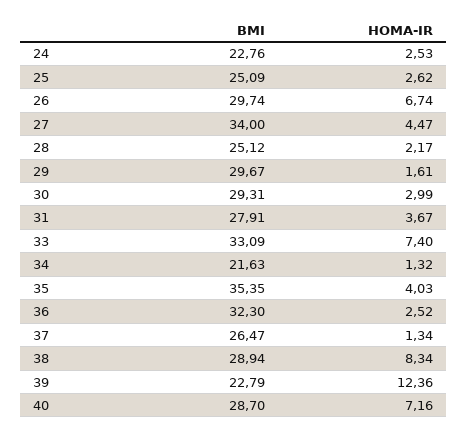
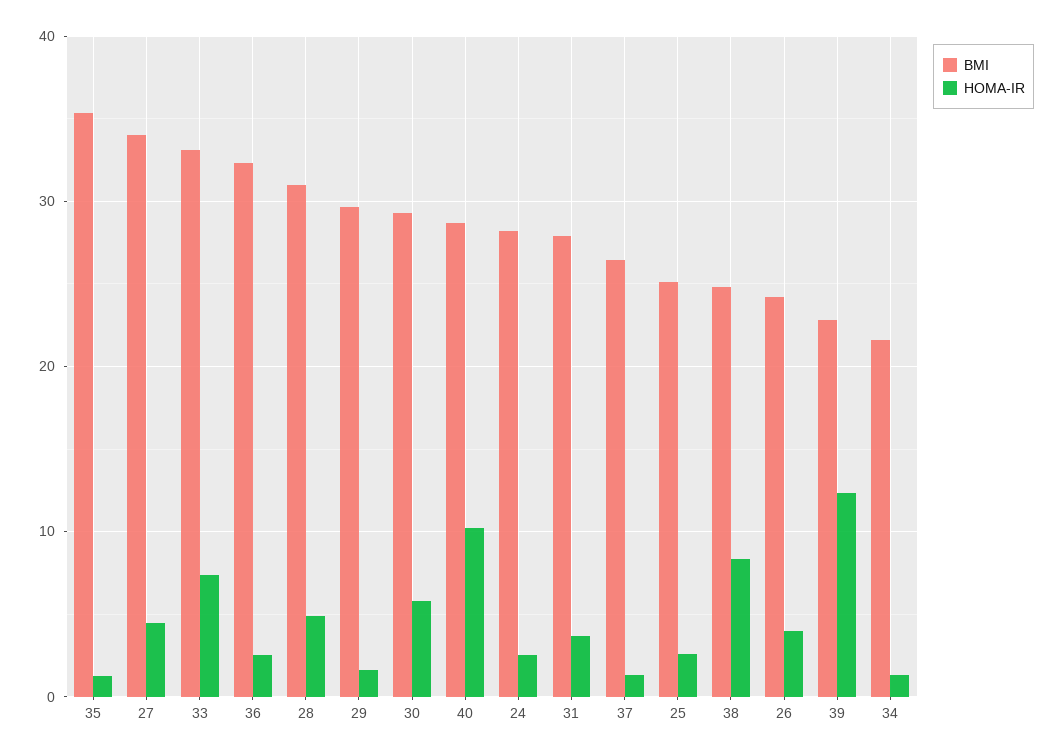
BMI, 24: 22.76 -> 28
BMI, 26: 29.74 -> 24
HOMA-IR, 26: 6.74 -> 4
BMI, 28: 25.12 -> 31
HOMA-IR, 28: 2.17 -> 5
HOMA-IR, 30: 2.99 -> 6
HOMA-IR, 35: 4.03 -> 1
BMI, 38: 28.94 -> 25
HOMA-IR, 40: 7.16 -> 10

